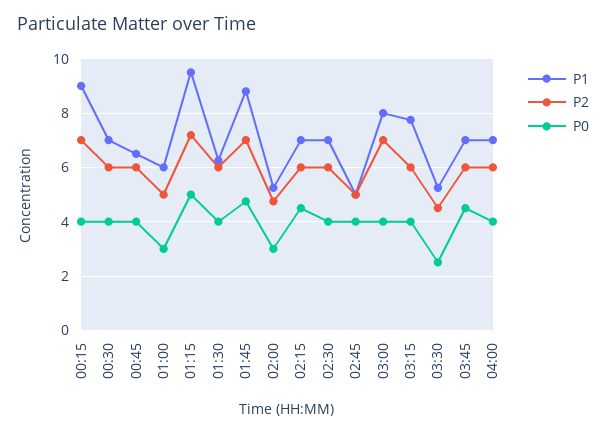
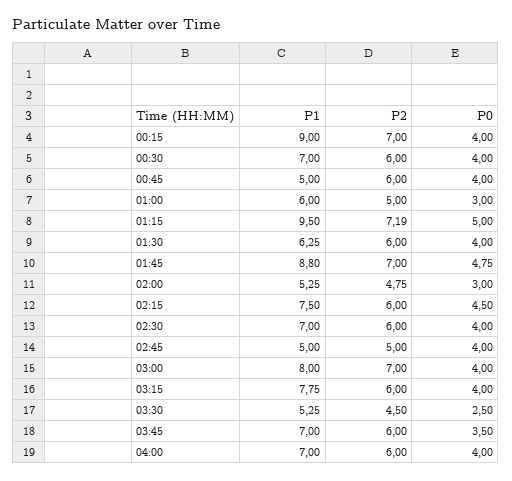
P1, 00:45: 6.5 -> 5
P1, 02:15: 7 -> 7.5
P0, 03:45: 4.5 -> 3.5

